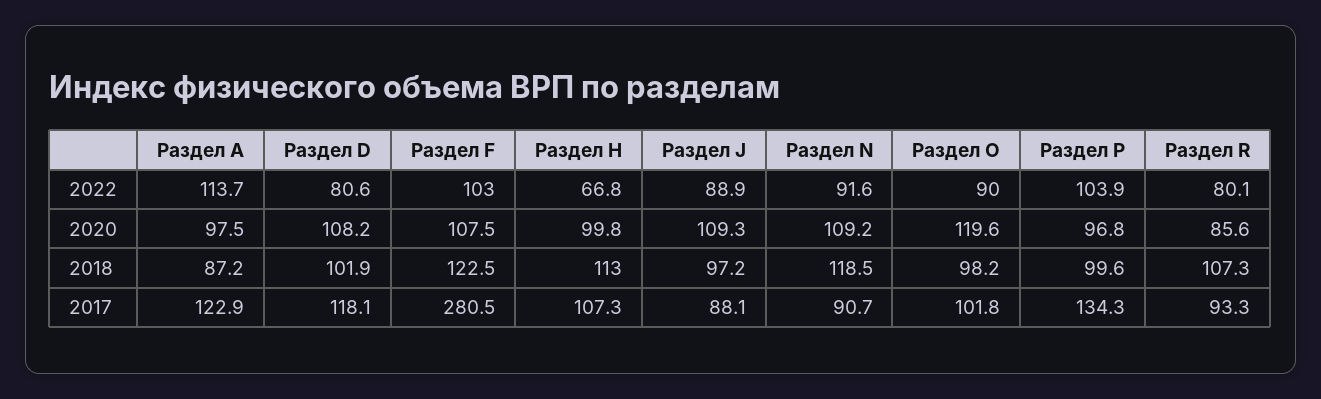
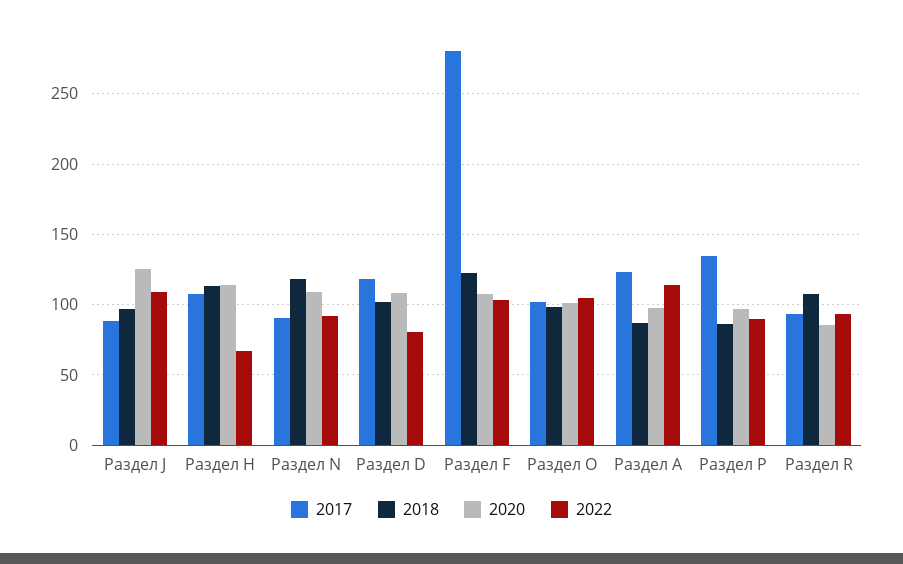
2022, Раздел J: 88.9 -> 110
2022, Раздел O: 90 -> 105
2022, Раздел P: 103.9 -> 90
2022, Раздел R: 80.1 -> 95
2020, Раздел H: 99.8 -> 115
2020, Раздел J: 109.3 -> 125
2020, Раздел O: 119.6 -> 100
2018, Раздел P: 99.6 -> 85

